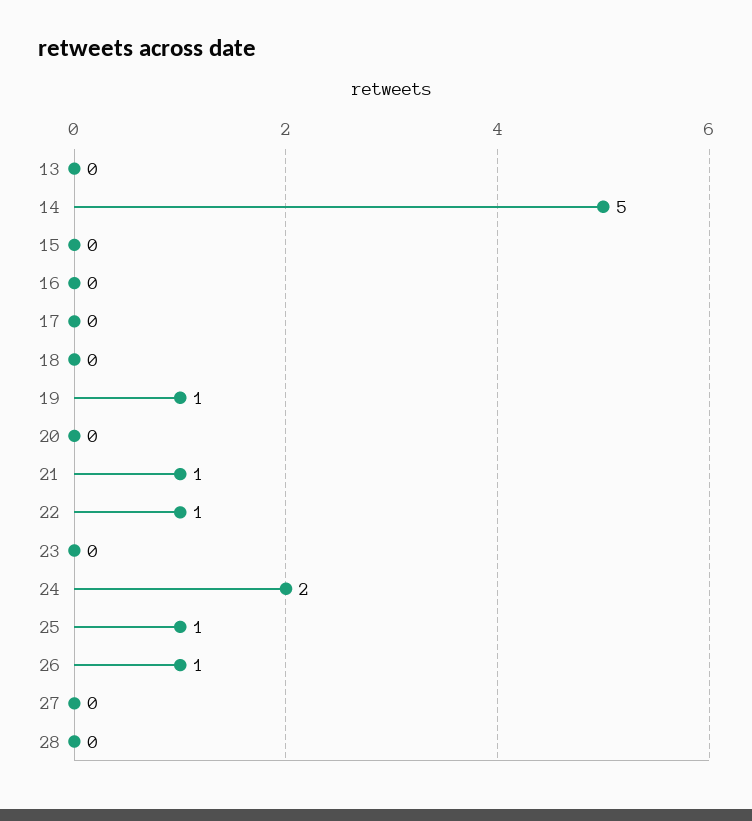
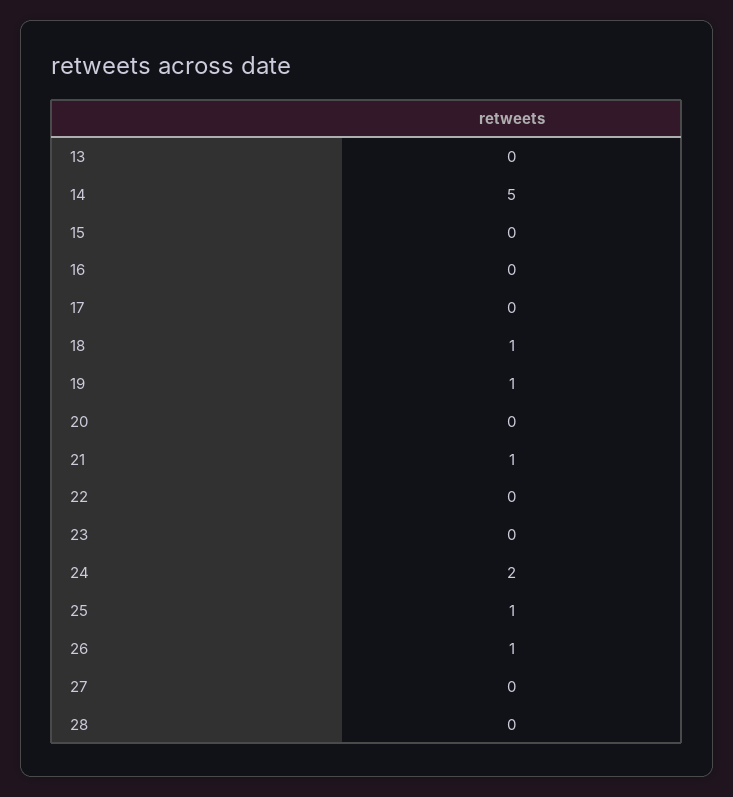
18: 0 -> 1
22: 1 -> 0

